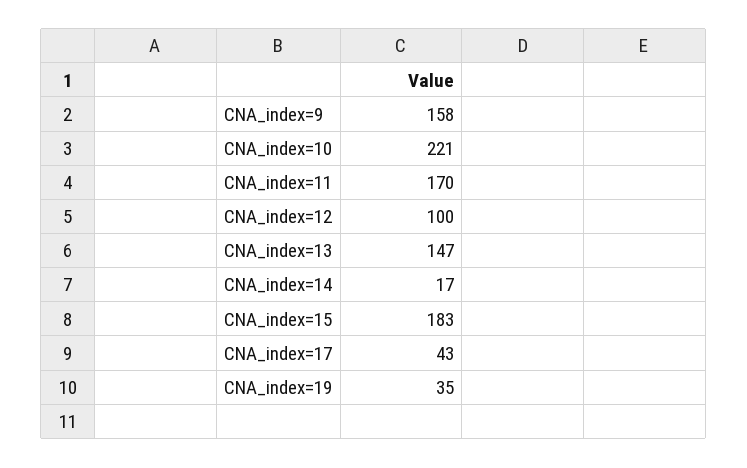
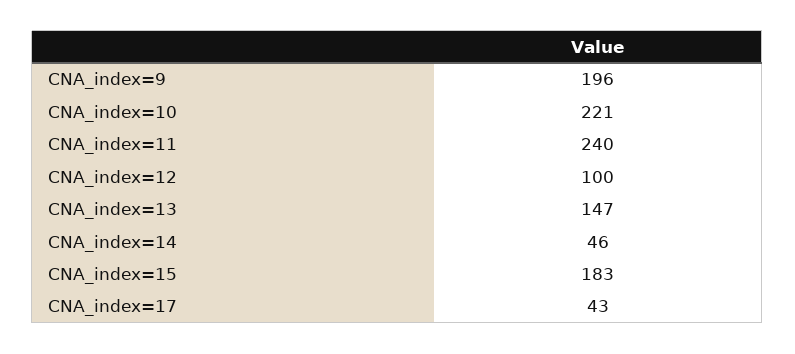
CNA_index=9: 158 -> 196
CNA_index=11: 170 -> 240
CNA_index=14: 17 -> 46
CNA_index=19: 35 -> none

